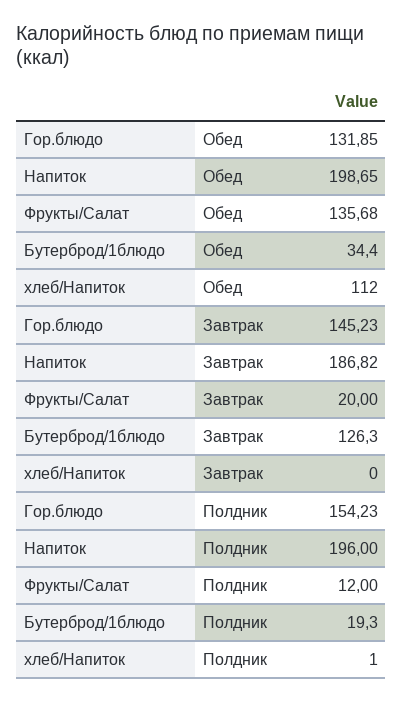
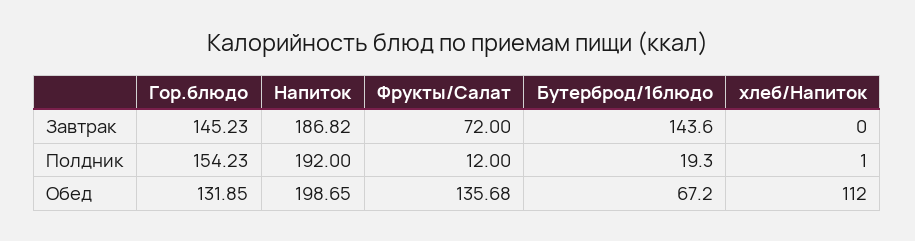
Бутерброд/1блюдо, Обед: 34.4 -> 67.2
Фрукты/Салат, Завтрак: 20 -> 72
Бутерброд/1блюдо, Завтрак: 126.3 -> 143.6
Напиток, Полдник: 196 -> 192

